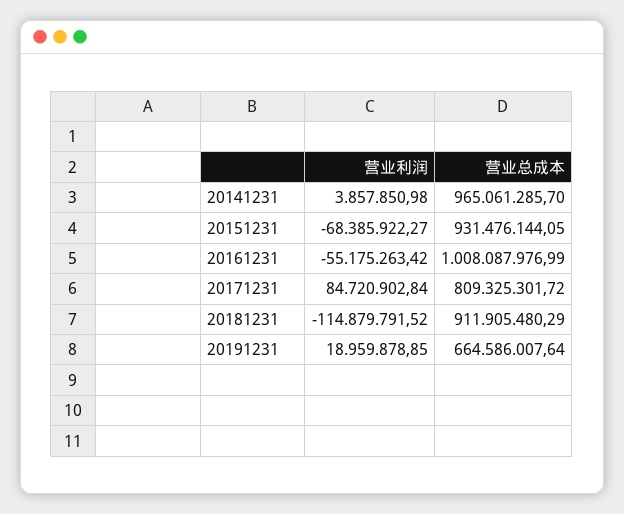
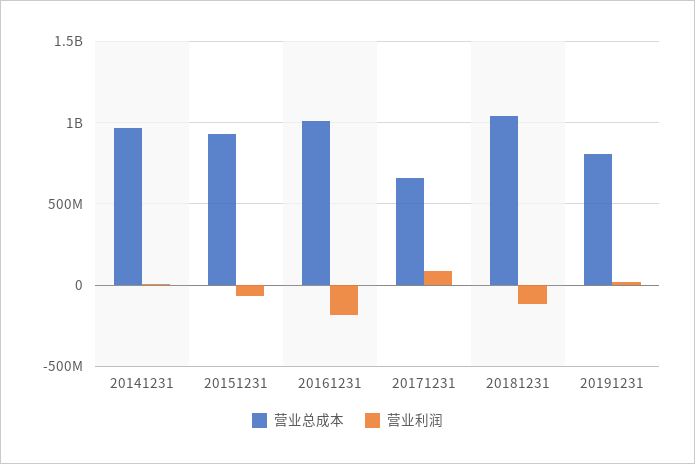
营业利润, 20161231: -55175263.42 -> -200000000
营业总成本, 20171231: 809325301.72 -> 650000000
营业总成本, 20181231: 911905480.29 -> 1050000000
营业总成本, 20191231: 664586007.64 -> 800000000

